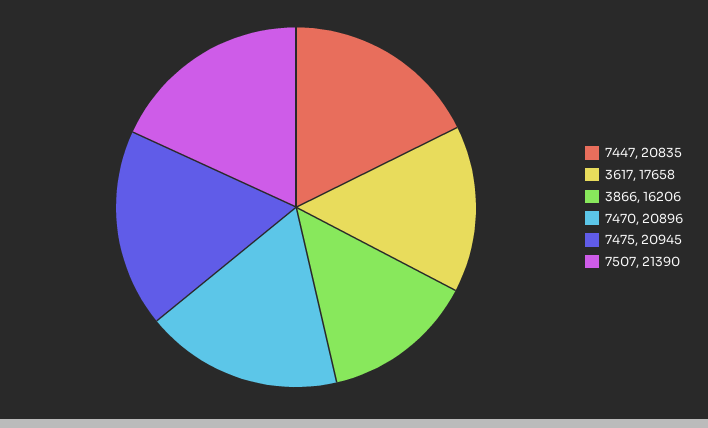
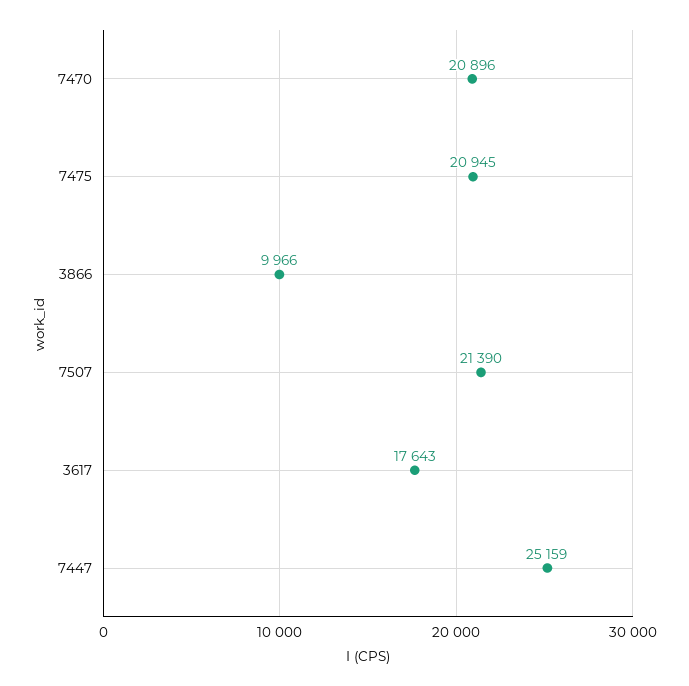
7447: 20835 -> 25159
3617: 17658 -> 17643
3866: 16206 -> 9966

